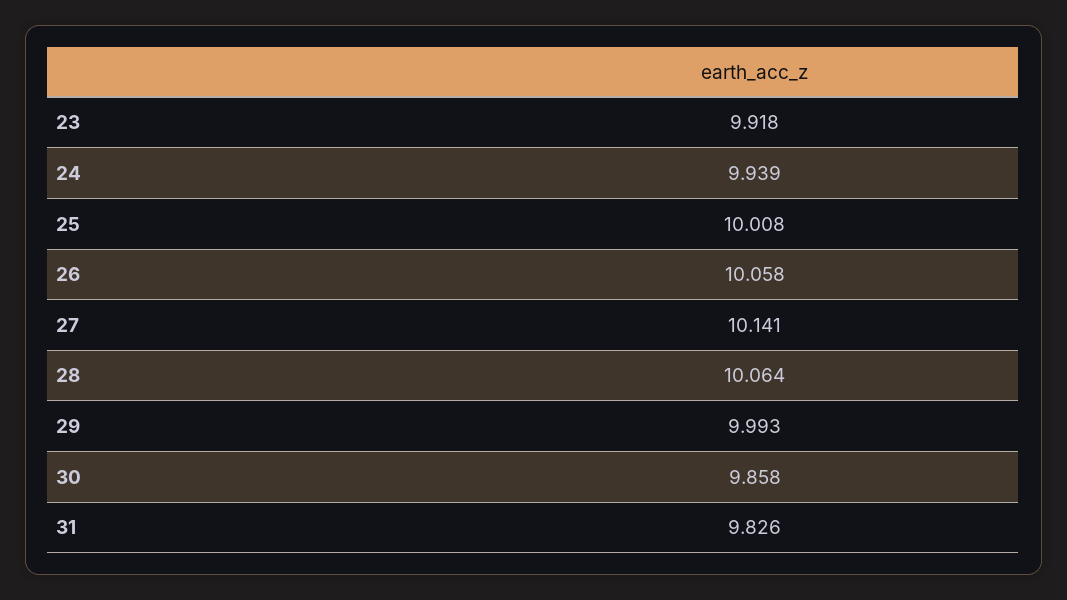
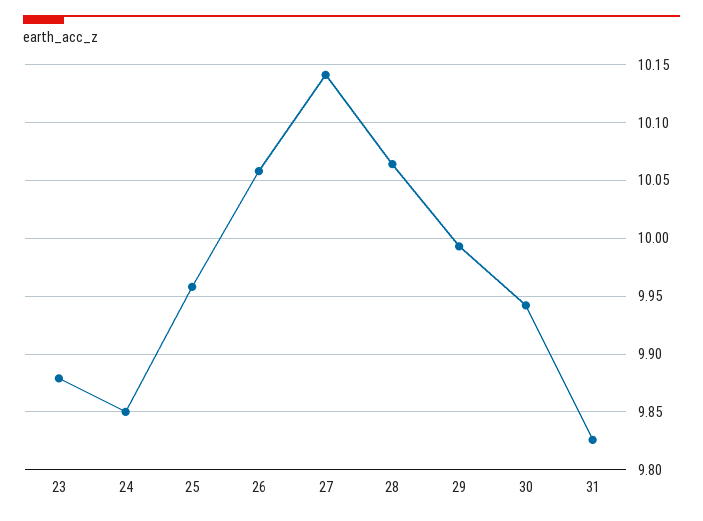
23: 9.918 -> 9.88
24: 9.939 -> 9.85
25: 10.008 -> 9.96
30: 9.858 -> 9.94

